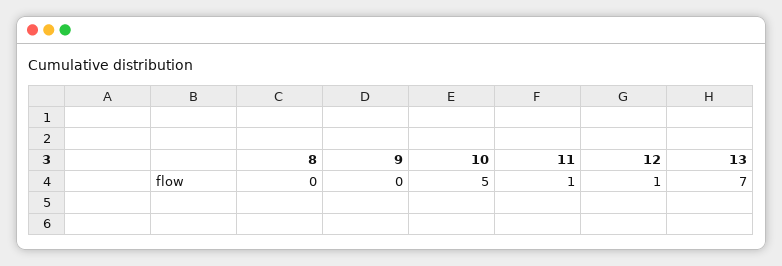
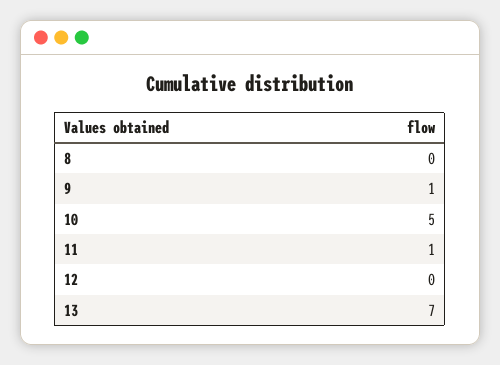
9: 0 -> 1
12: 1 -> 0

